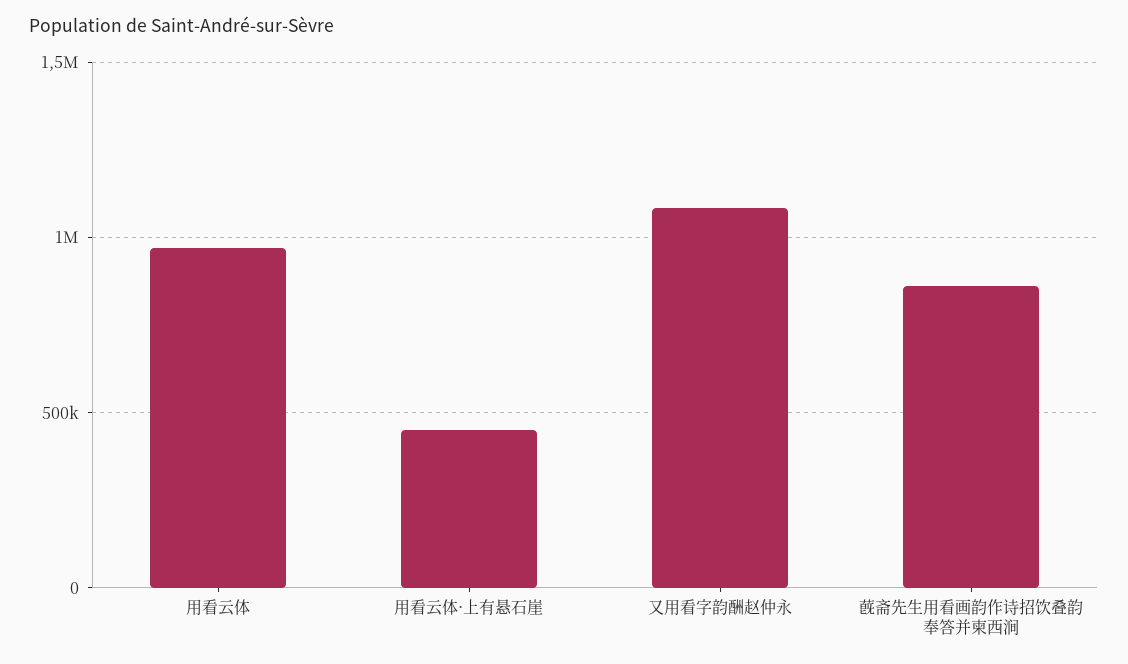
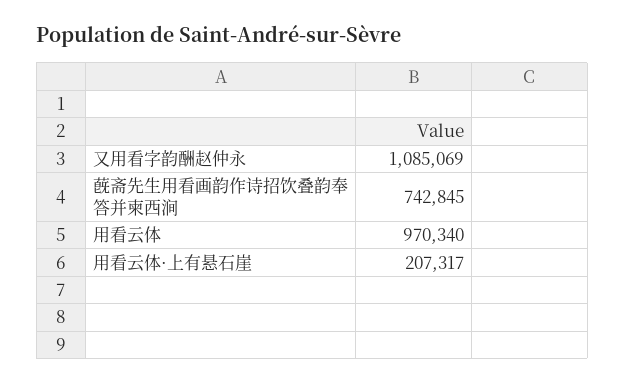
用看云体·上有悬石崖: 450000 -> 207317
蔇斋先生用看画韵作诗招饮叠韵奉答并柬西涧: 850000 -> 742845

